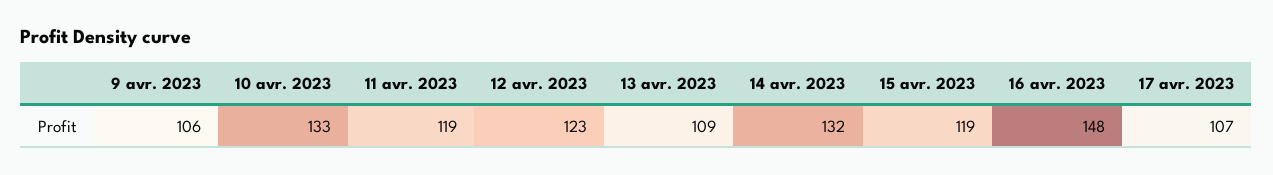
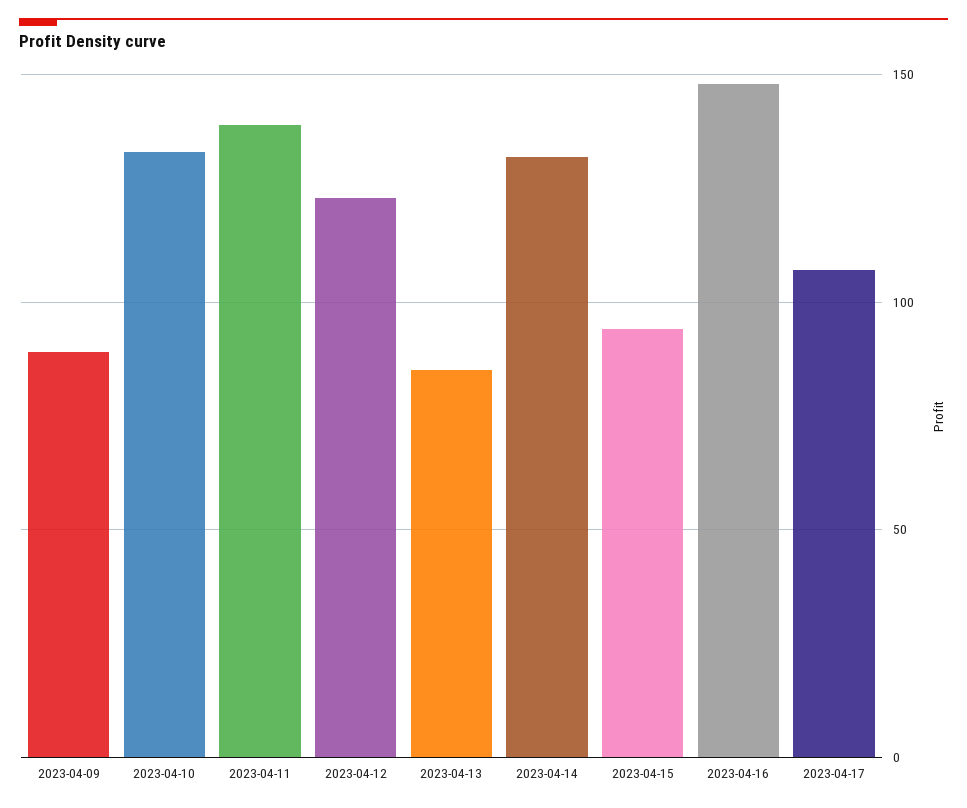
9 avr. 2023: 106 -> 90
11 avr. 2023: 119 -> 140
13 avr. 2023: 109 -> 85
15 avr. 2023: 119 -> 95

